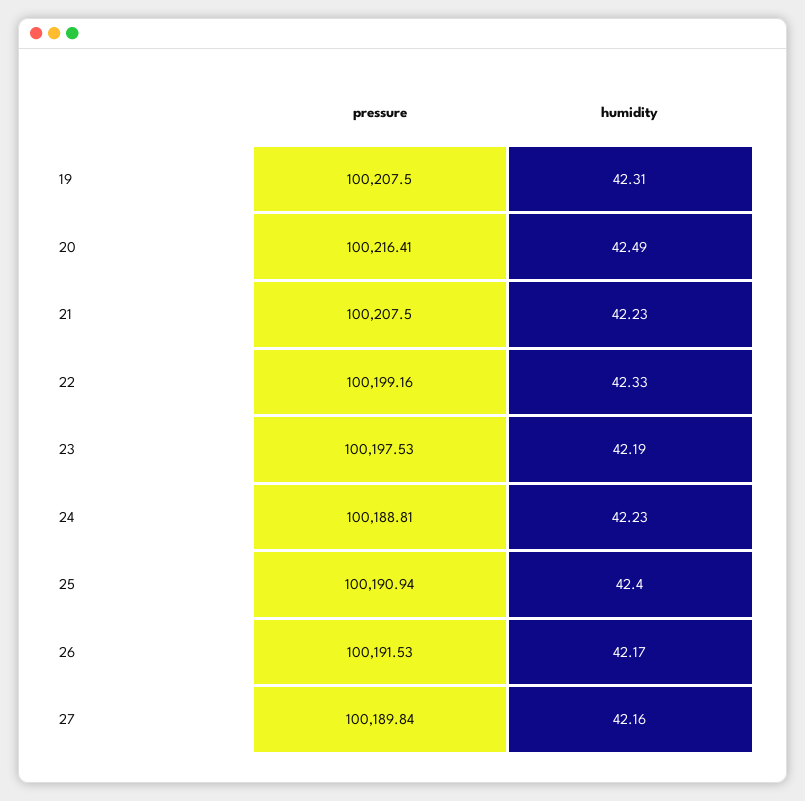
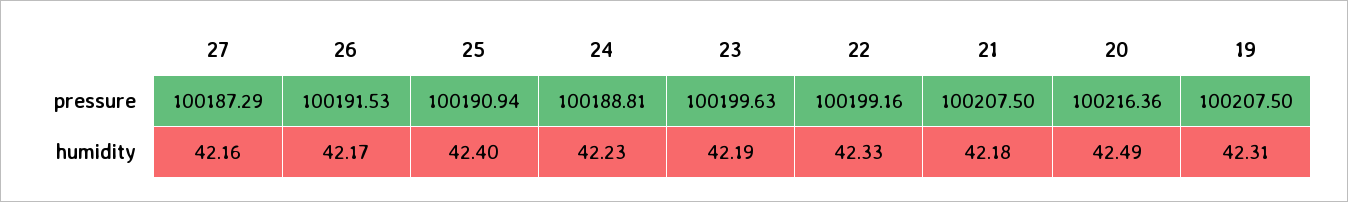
pressure, 20: 100216.41 -> 100216.36
humidity, 21: 42.23 -> 42.18
pressure, 23: 100197.53 -> 100199.63
pressure, 27: 100189.84 -> 100187.29

